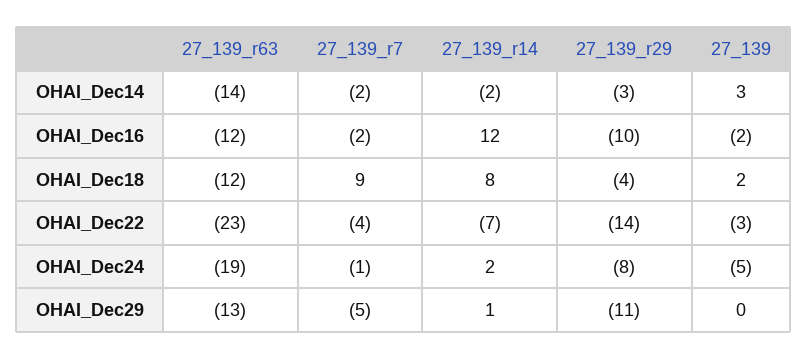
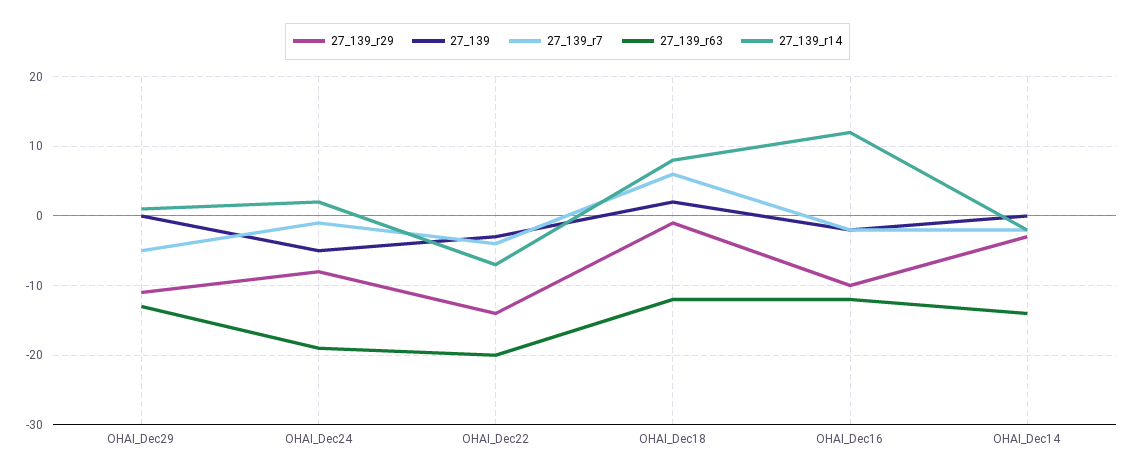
27_139, OHAI_Dec14: 3 -> 0
27_139_r7, OHAI_Dec18: 9 -> 6
27_139_r29, OHAI_Dec18: -4 -> -1
27_139_r63, OHAI_Dec22: -23 -> -20

